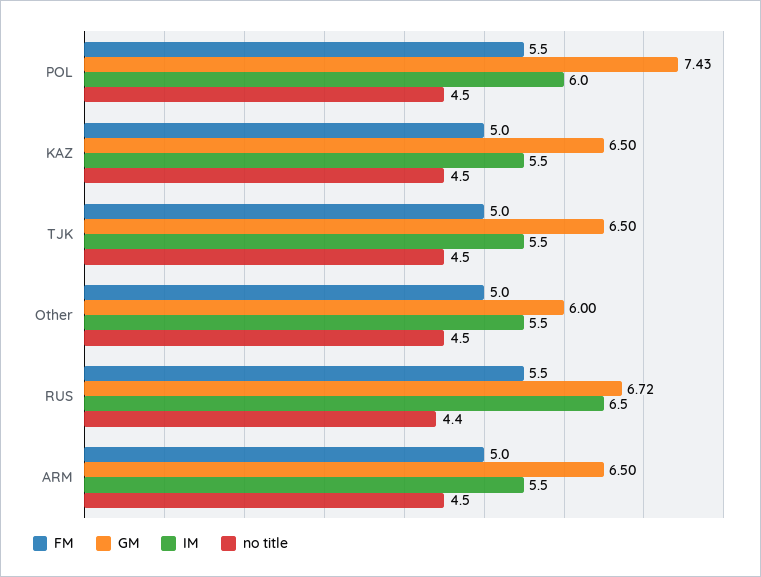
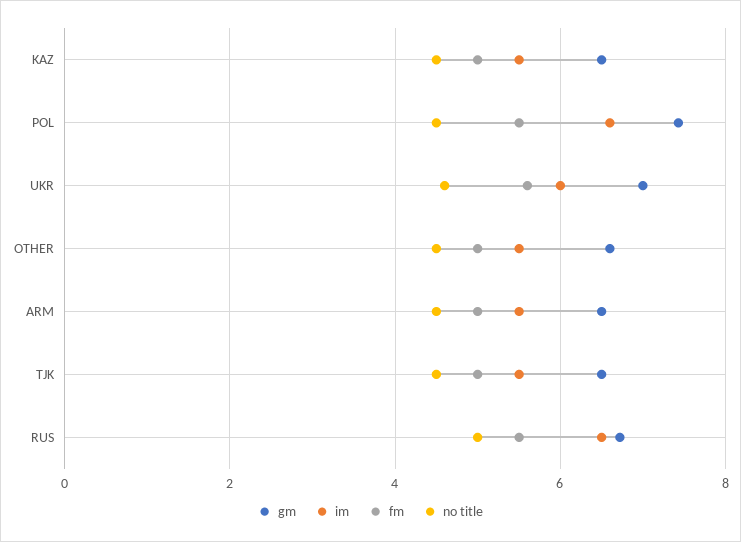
IM, POL: 6 -> 6.6
GM, Other: 6 -> 6.6
no title, RUS: 4.4 -> 5
GM, UKR: none -> 7
IM, UKR: none -> 6
FM, UKR: none -> 5.6
no title, UKR: none -> 4.6

